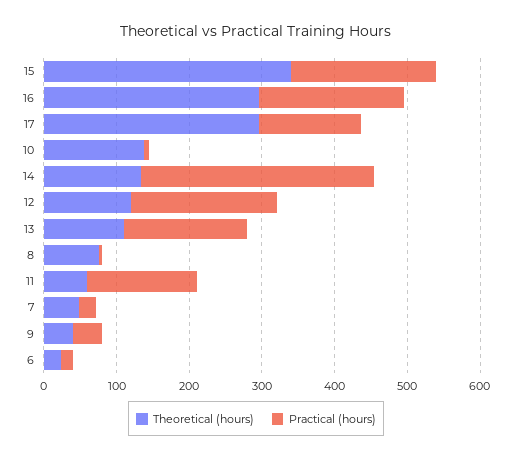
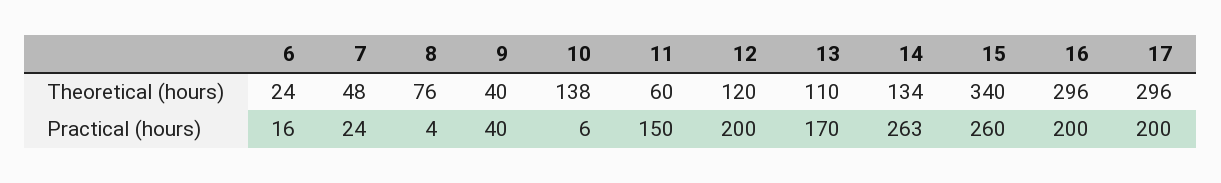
Practical (hours), 15: 200 -> 260
Practical (hours), 17: 140 -> 200
Practical (hours), 14: 320 -> 263

